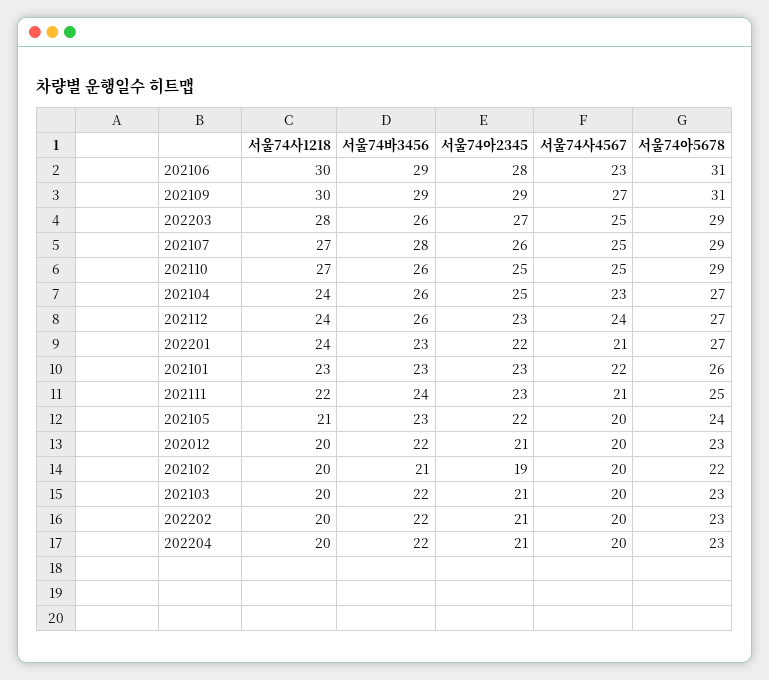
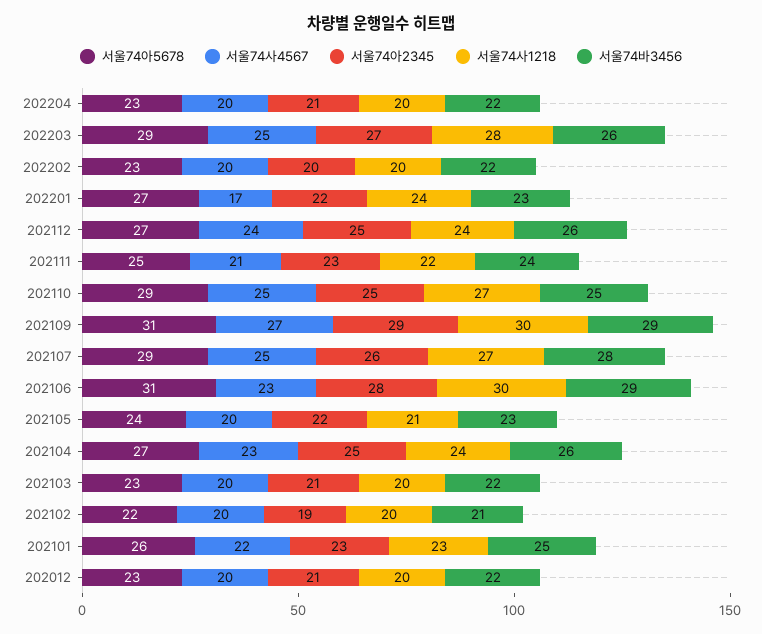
서울74바3456, 202110: 26 -> 25
서울74아2345, 202112: 23 -> 25
서울74사4567, 202201: 21 -> 17
서울74바3456, 202101: 23 -> 25
서울74아2345, 202202: 21 -> 20

